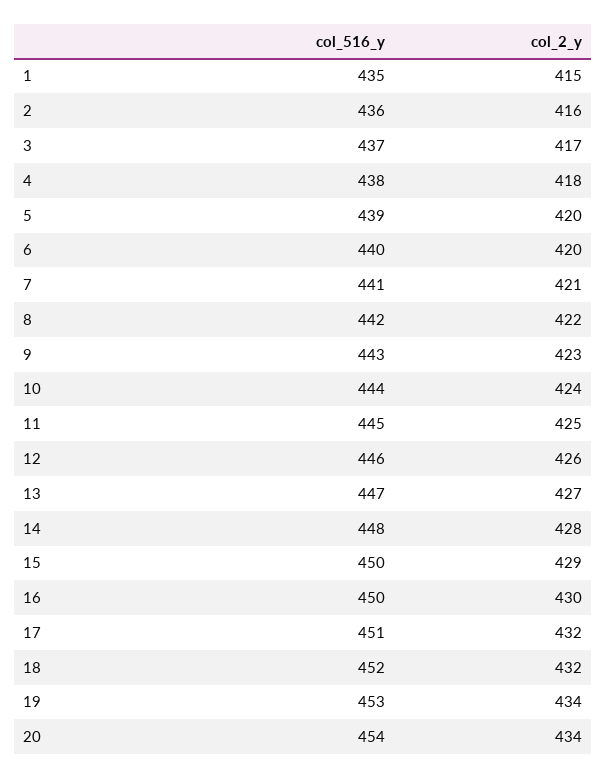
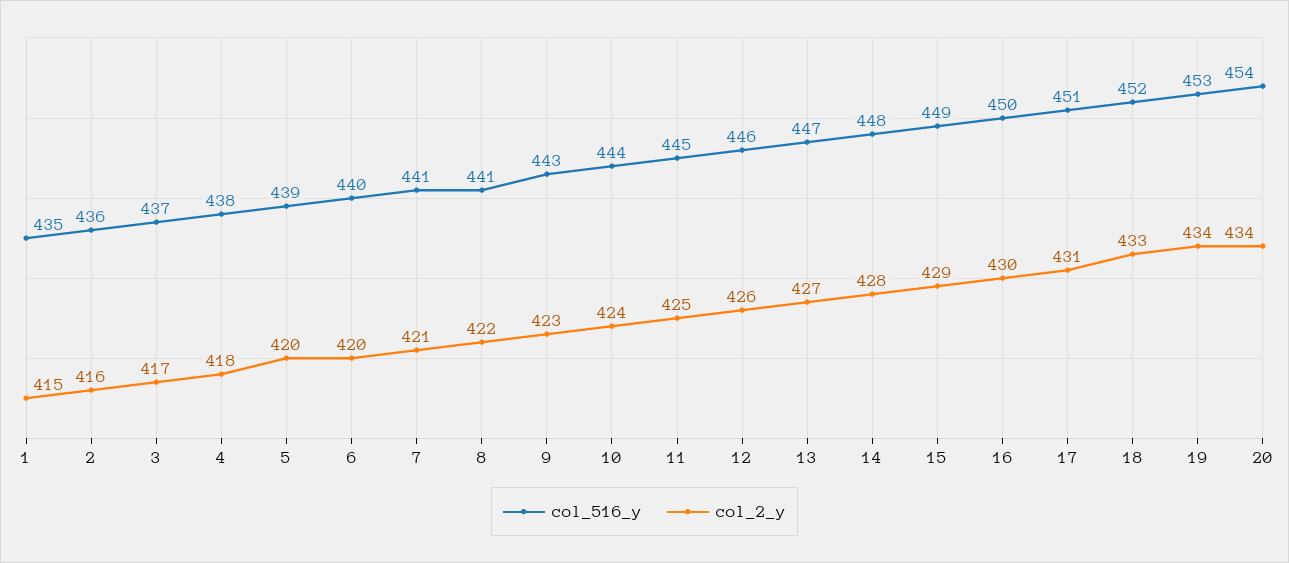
col_516_y, 8: 442 -> 441
col_516_y, 15: 450 -> 449
col_2_y, 17: 432 -> 431
col_2_y, 18: 432 -> 433

